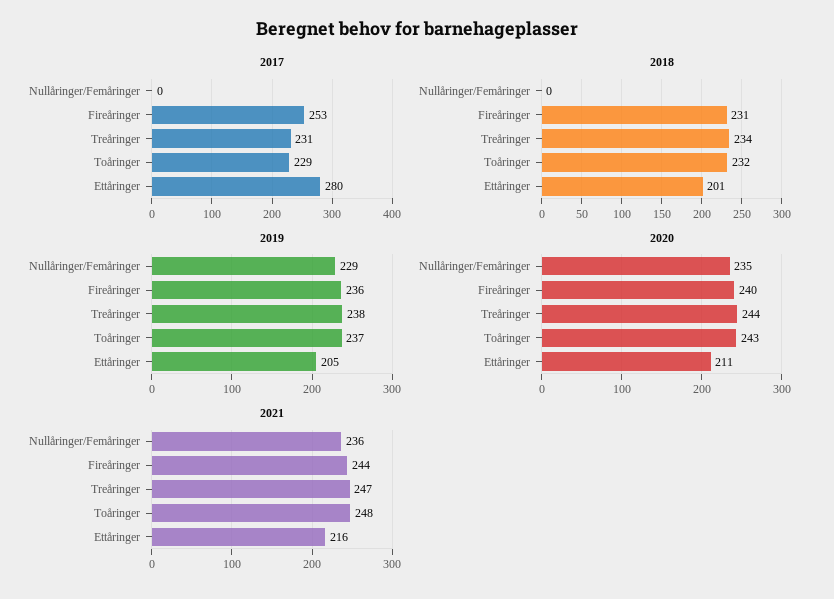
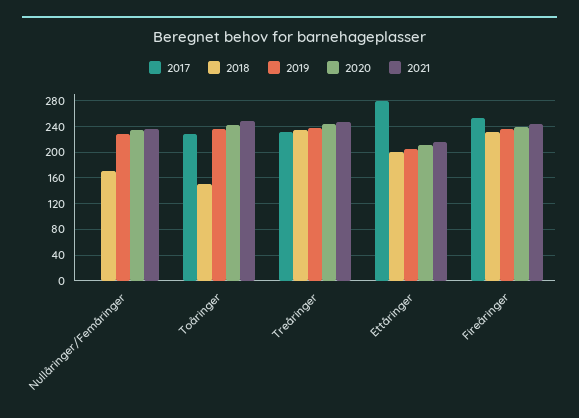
2018, Nullåringer/Femåringer: 0 -> 170
2018, Toåringer: 232 -> 150

